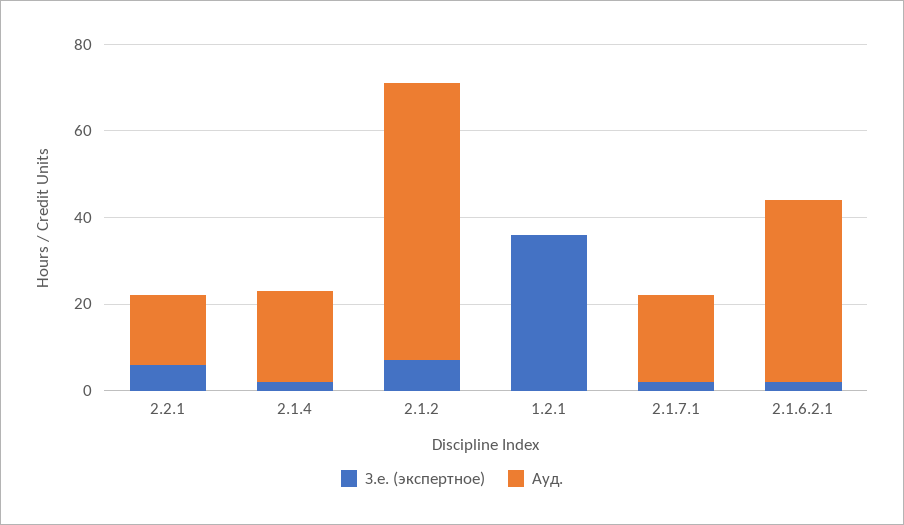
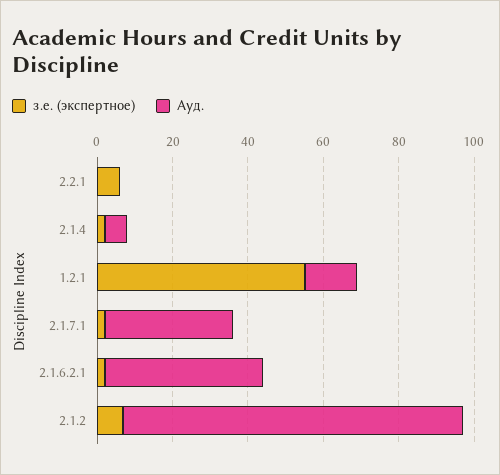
Ауд., 2.2.1: 15 -> 0
Ауд., 2.1.4: 20 -> 5
Ауд., 2.1.2: 65 -> 90
З.е. (экспертное), 1.2.1: 35 -> 55
Ауд., 1.2.1: 0 -> 15
Ауд., 2.1.7.1: 20 -> 35

